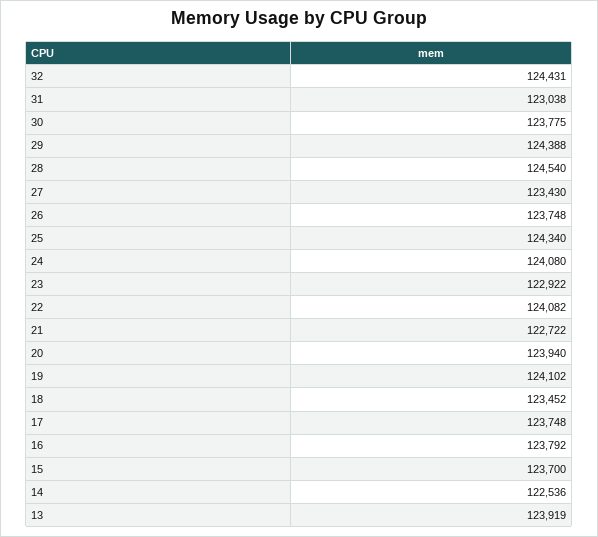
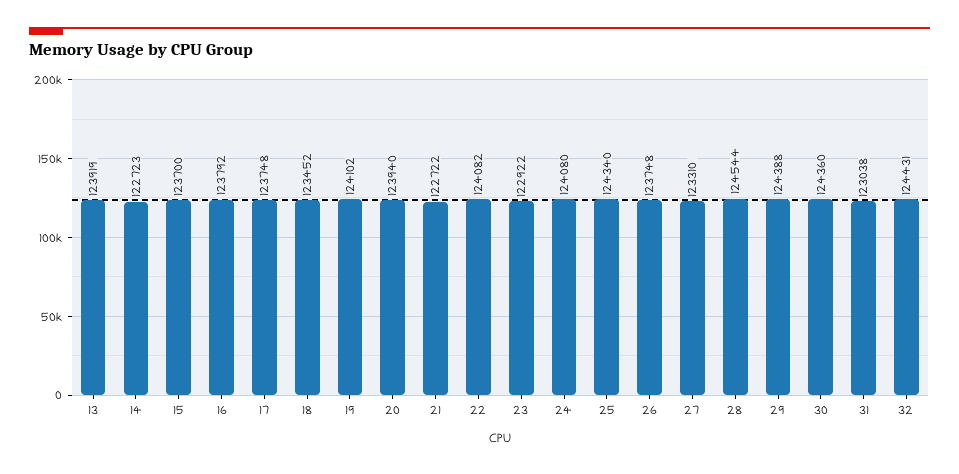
30: 123775 -> 124360
28: 124540 -> 124544
27: 123430 -> 123310
14: 122536 -> 122723

